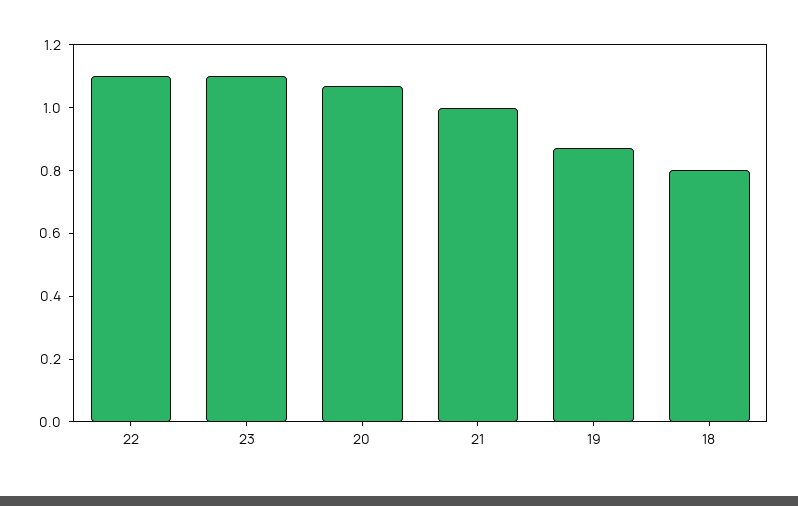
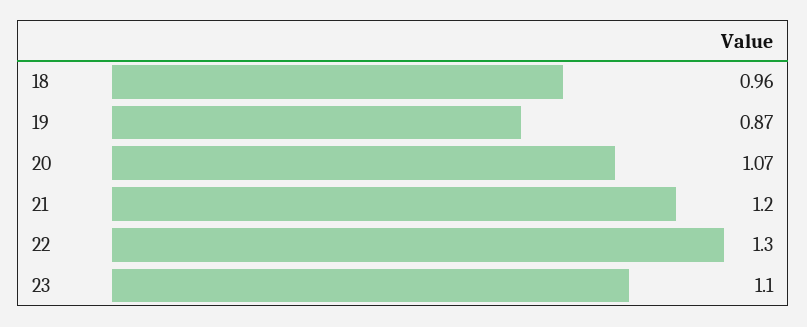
22: 1.1 -> 1.3
21: 1 -> 1.2
18: 0.8 -> 0.96

